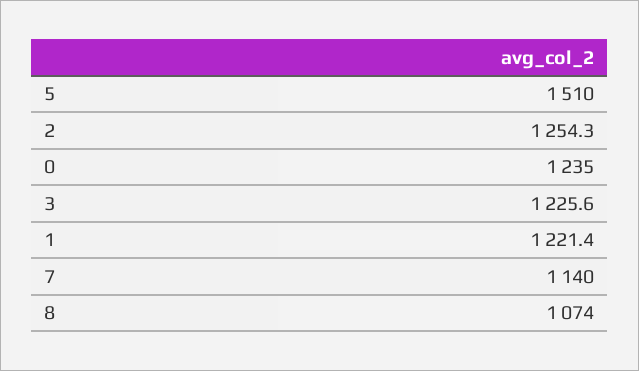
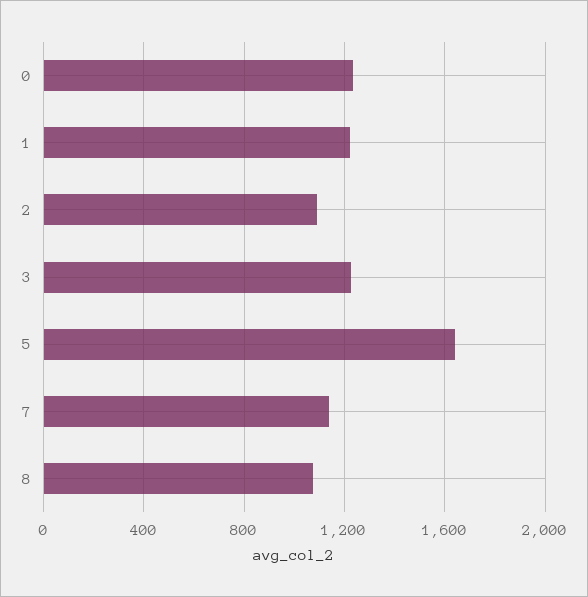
5: 1510 -> 1650
2: 1254.3 -> 1100

